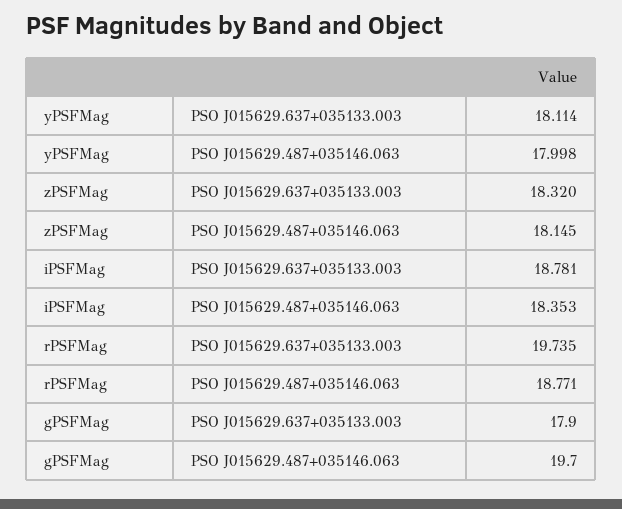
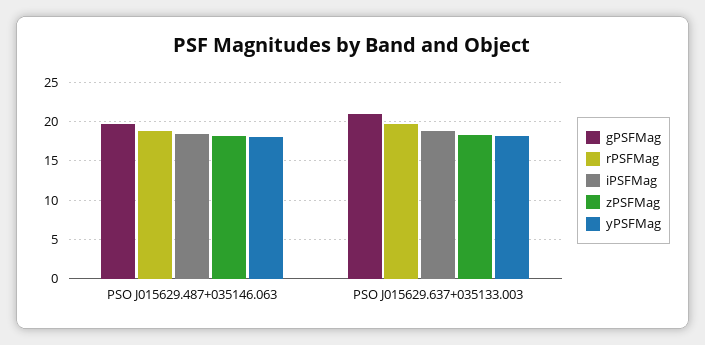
gPSFMag, PSO J015629.637+035133.003: 17.9 -> 21

